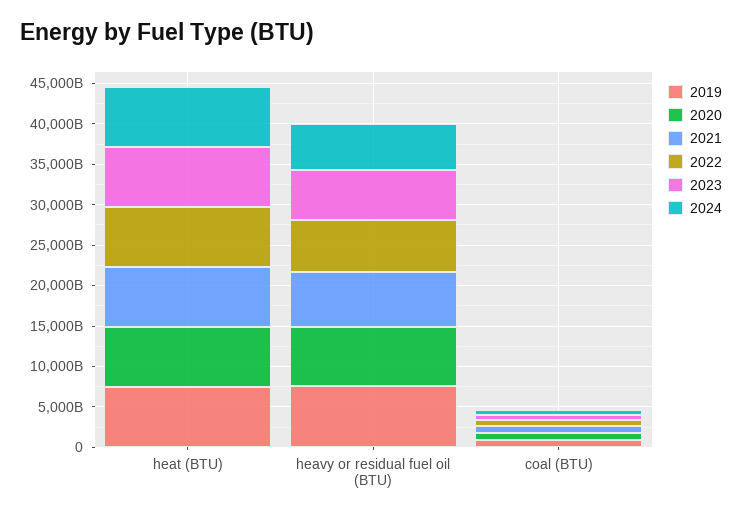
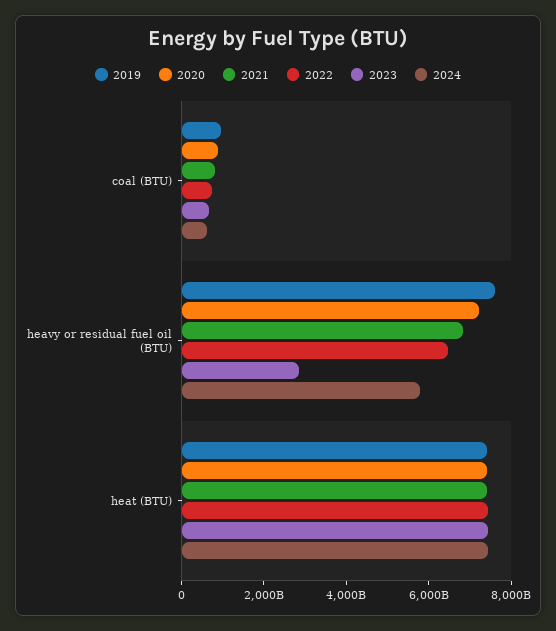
2023, heavy or residual fuel oil (BTU): 6000000000000 -> 3000000000000

